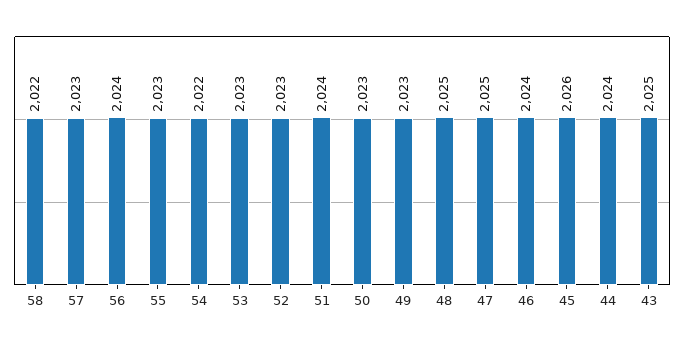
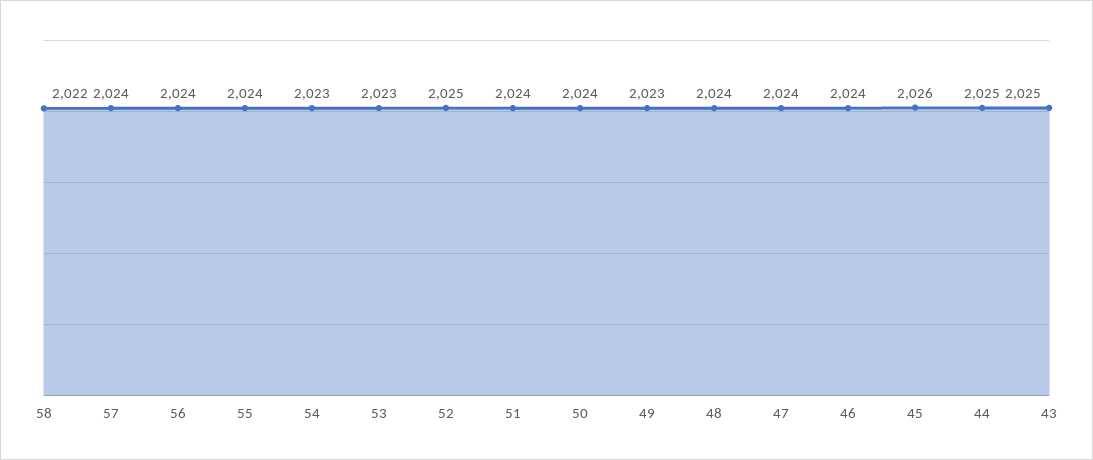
57: 2023 -> 2024
55: 2023 -> 2024
54: 2022 -> 2023
52: 2023 -> 2025
50: 2023 -> 2024
48: 2025 -> 2024
47: 2025 -> 2024
44: 2024 -> 2025

